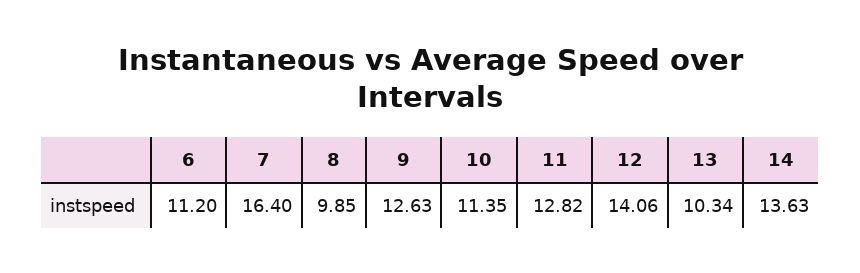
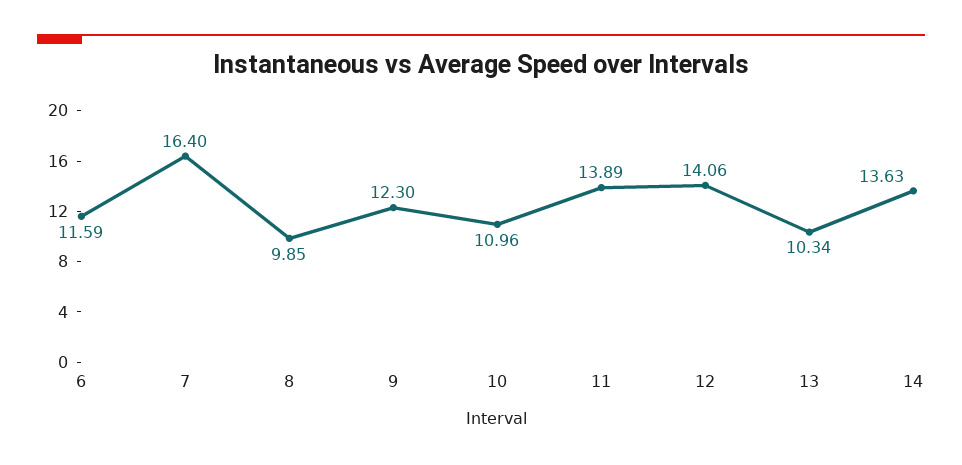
6: 11.2 -> 11.59
9: 12.63 -> 12.3
10: 11.35 -> 10.96
11: 12.82 -> 13.89

